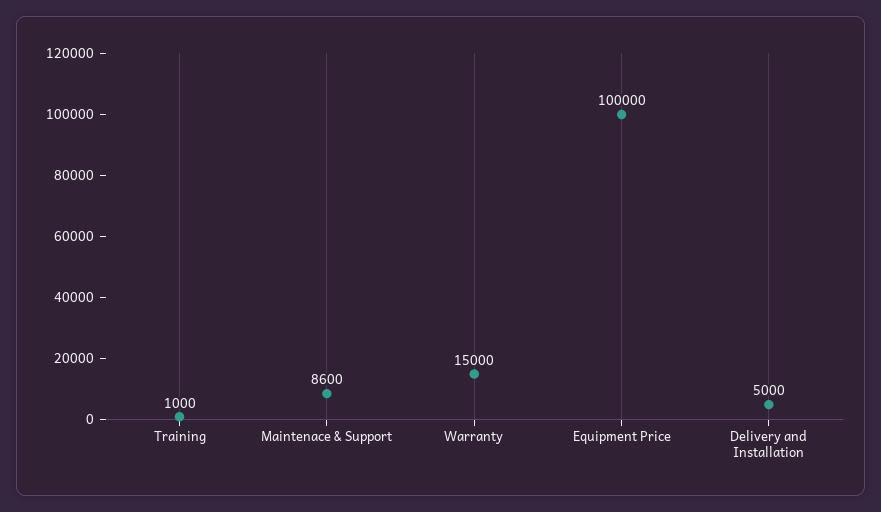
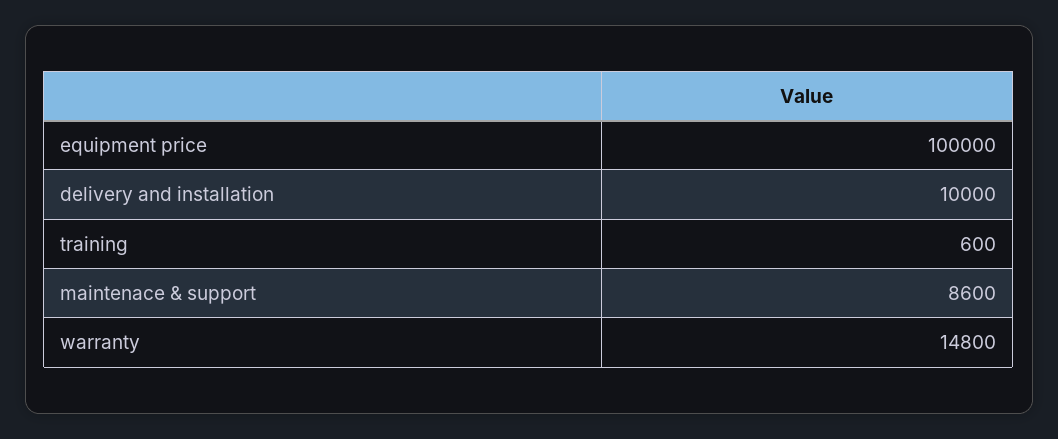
Training: 1000 -> 600
Warranty: 15000 -> 14800
Delivery and Installation: 5000 -> 10000

